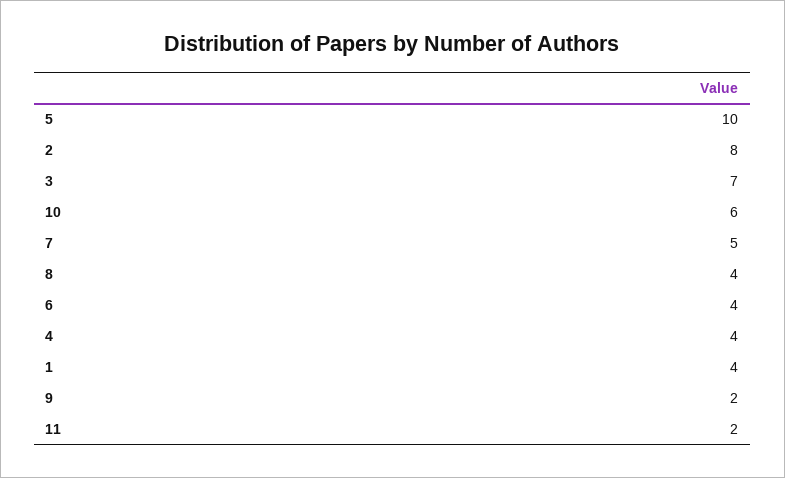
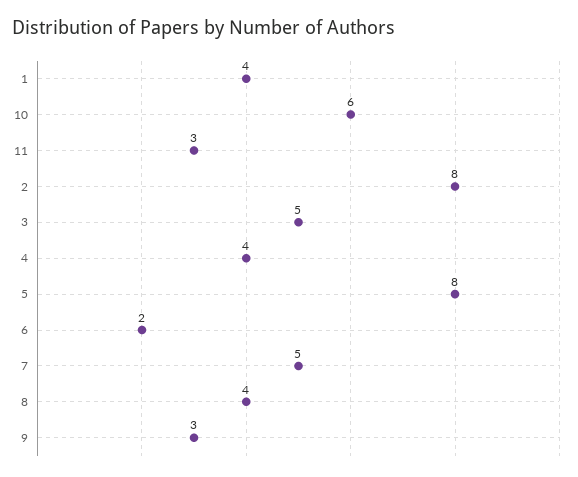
5: 10 -> 8
3: 7 -> 5
6: 4 -> 2
9: 2 -> 3
11: 2 -> 3

